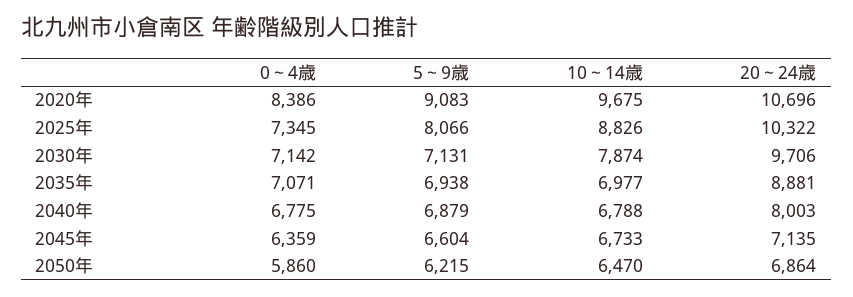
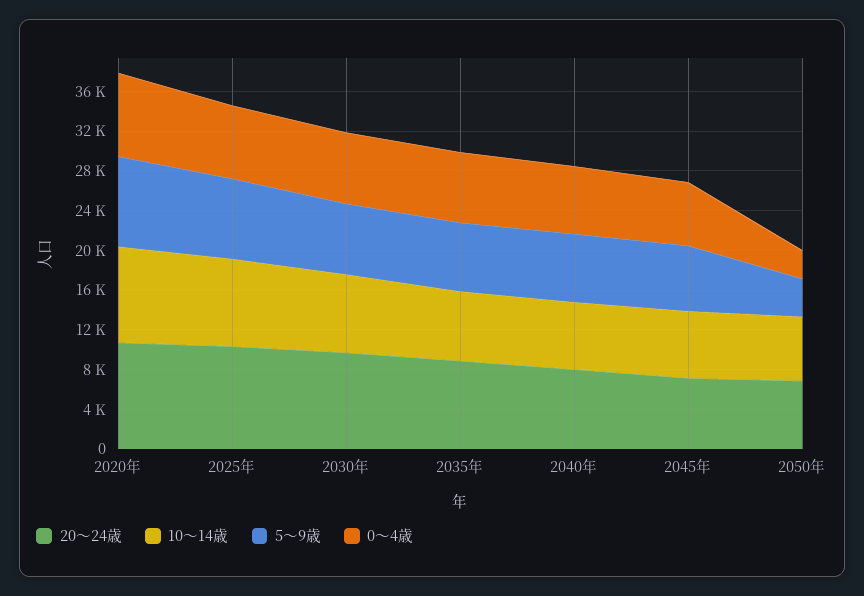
0～4歳, 2050年: 5860 -> 3000
5～9歳, 2050年: 6215 -> 4000

